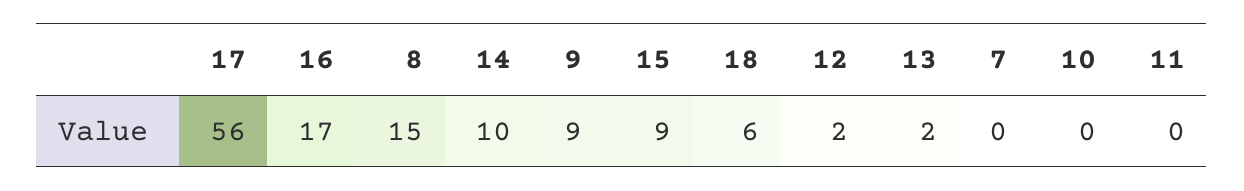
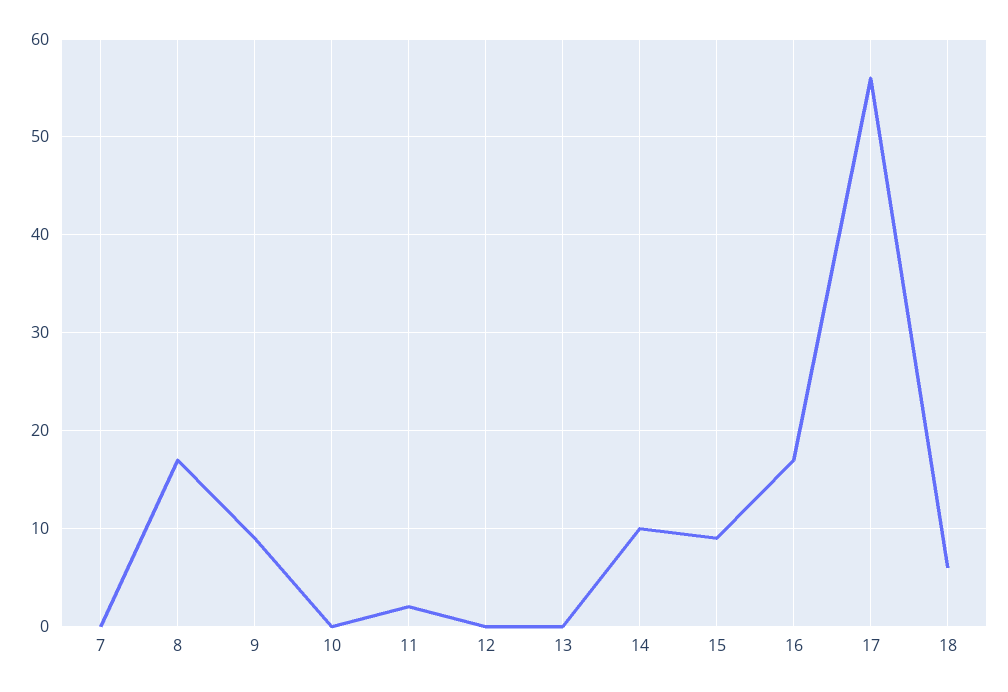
8: 15 -> 17
12: 2 -> 0
13: 2 -> 0
11: 0 -> 2

